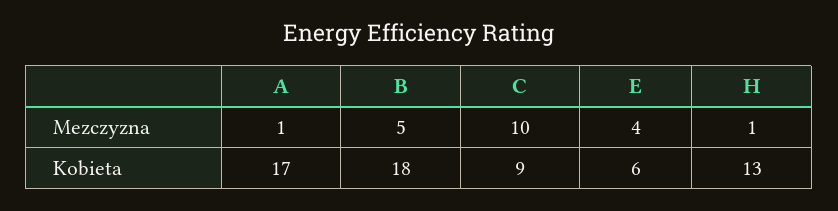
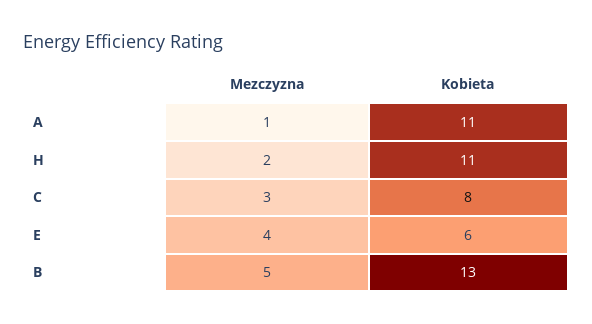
C, Mezczyzna: 10 -> 3
H, Mezczyzna: 1 -> 2
A, Kobieta: 17 -> 11
B, Kobieta: 18 -> 13
C, Kobieta: 9 -> 8
H, Kobieta: 13 -> 11

